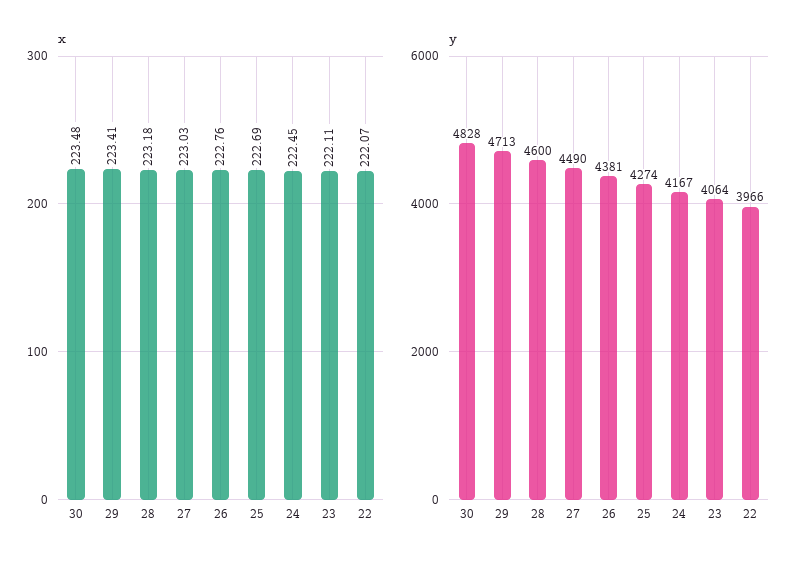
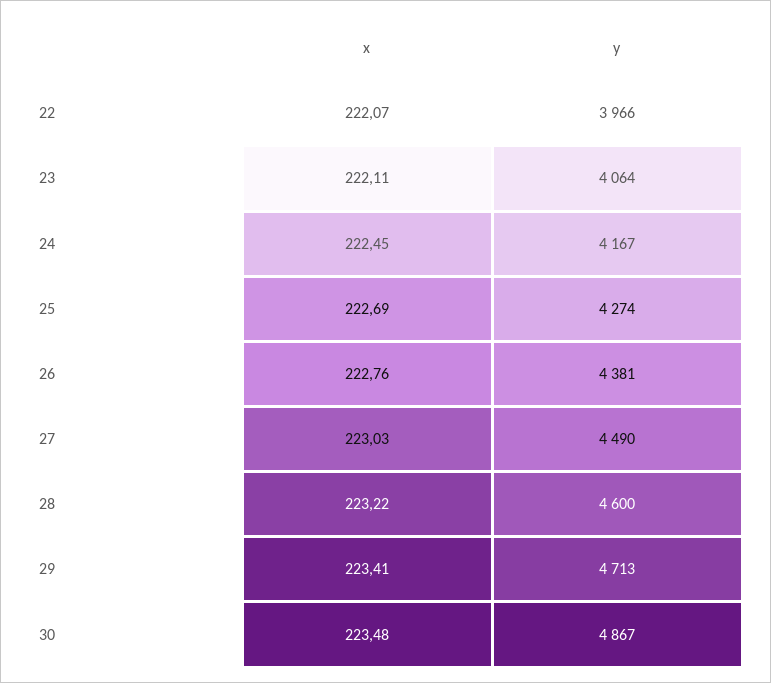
x, 28: 223.18 -> 223.22
y, 30: 4828 -> 4867

